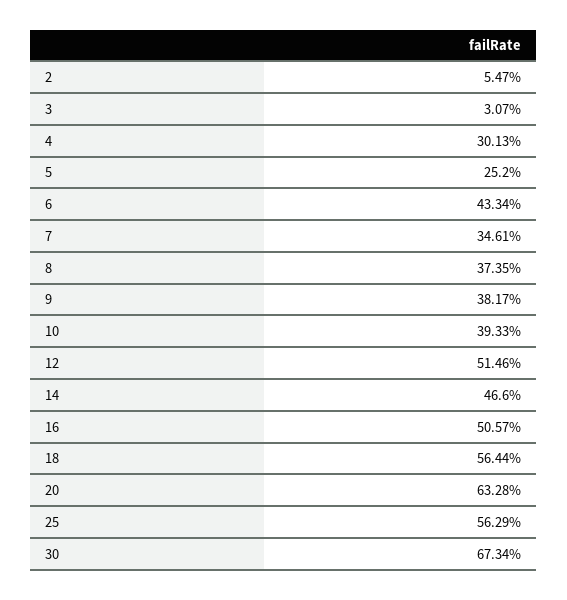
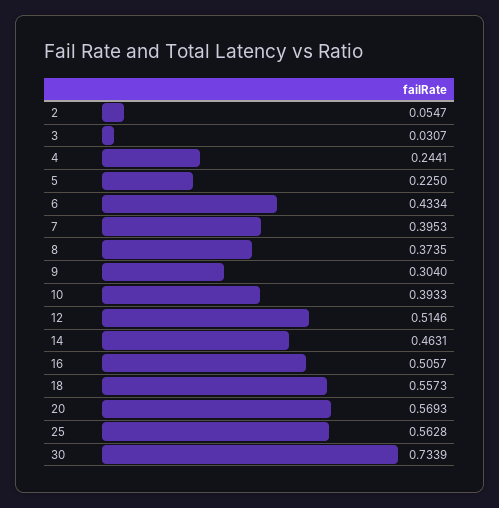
4: 0.3013 -> 0.2441
5: 0.252 -> 0.225
7: 0.3461 -> 0.3953
9: 0.3817 -> 0.304
14: 0.466 -> 0.4631
18: 0.5644 -> 0.5573
20: 0.6328 -> 0.5693
25: 0.5629 -> 0.5628
30: 0.6734 -> 0.7339

